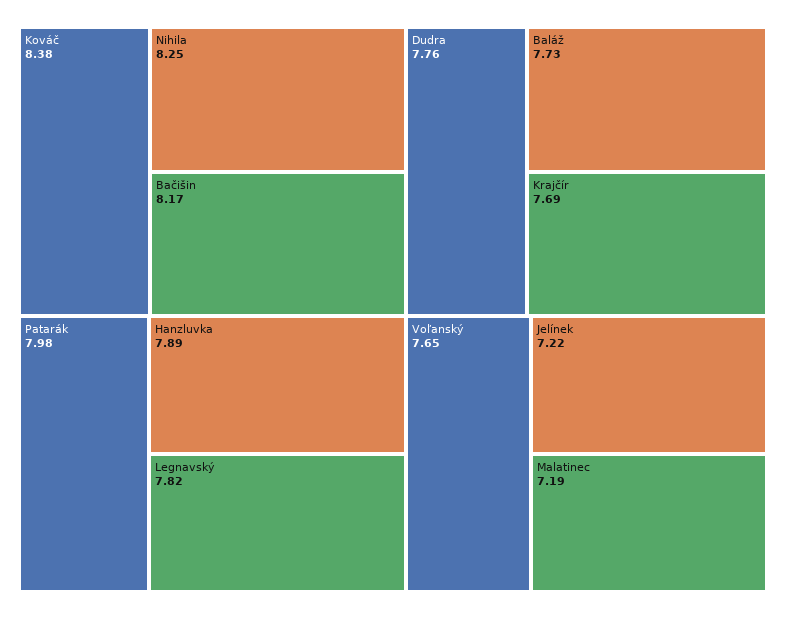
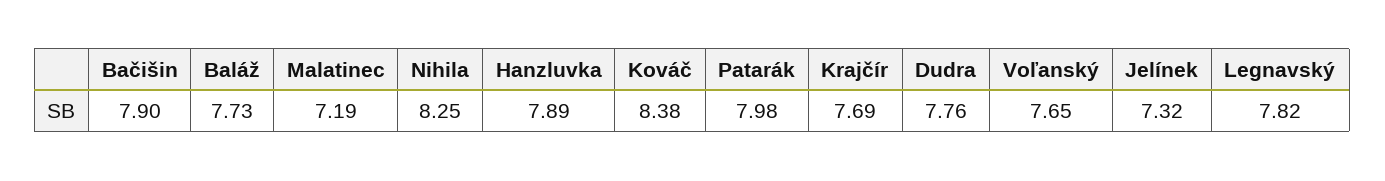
Bačišin: 8.17 -> 7.9
Jelínek: 7.22 -> 7.32

